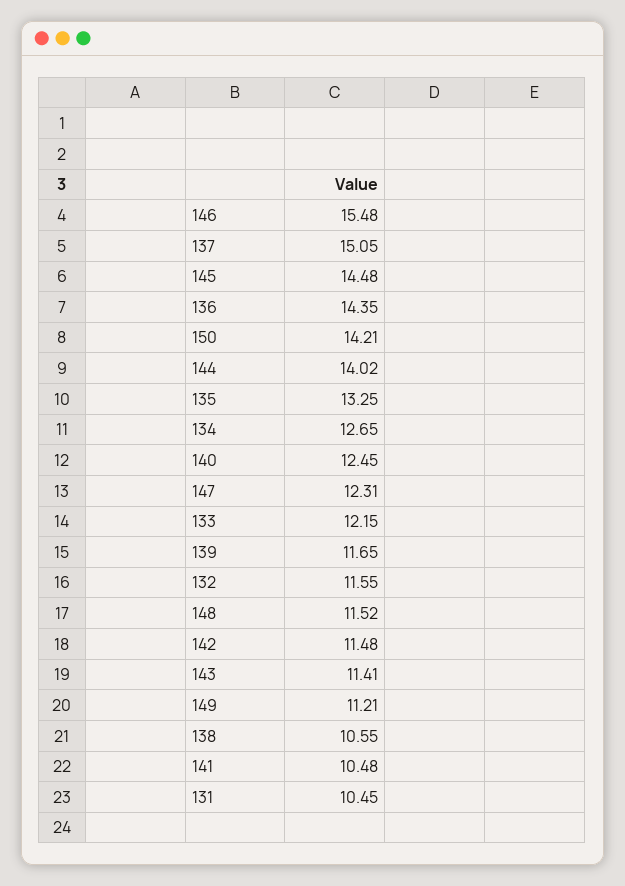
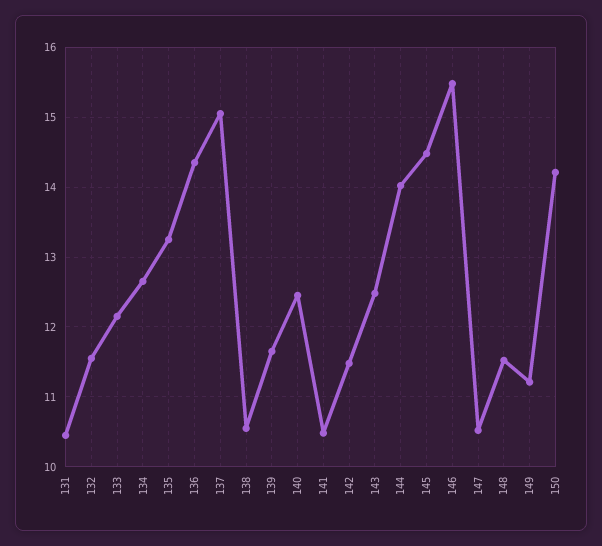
147: 12.31 -> 10.5
143: 11.41 -> 12.5

